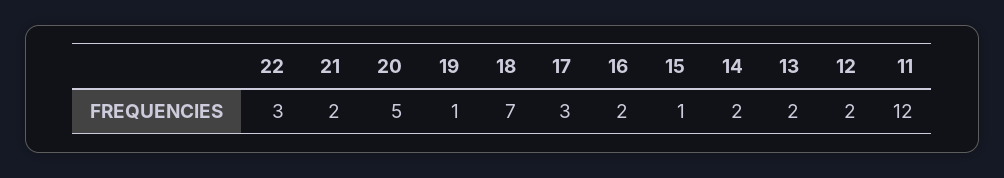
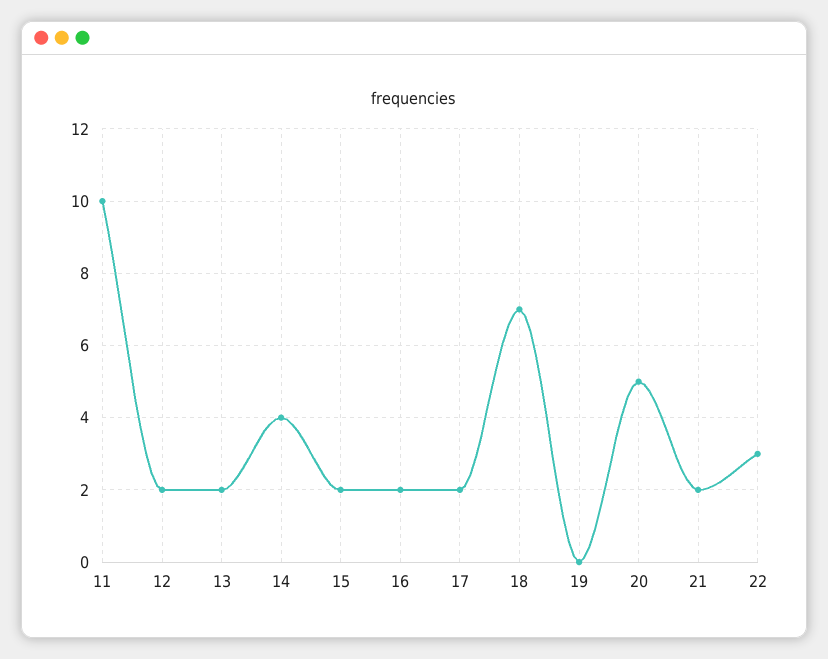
19: 1 -> 0
17: 3 -> 2
15: 1 -> 2
14: 2 -> 4
11: 12 -> 10

